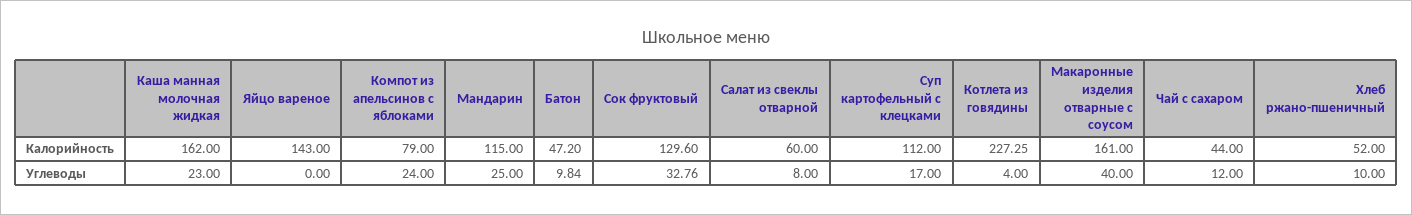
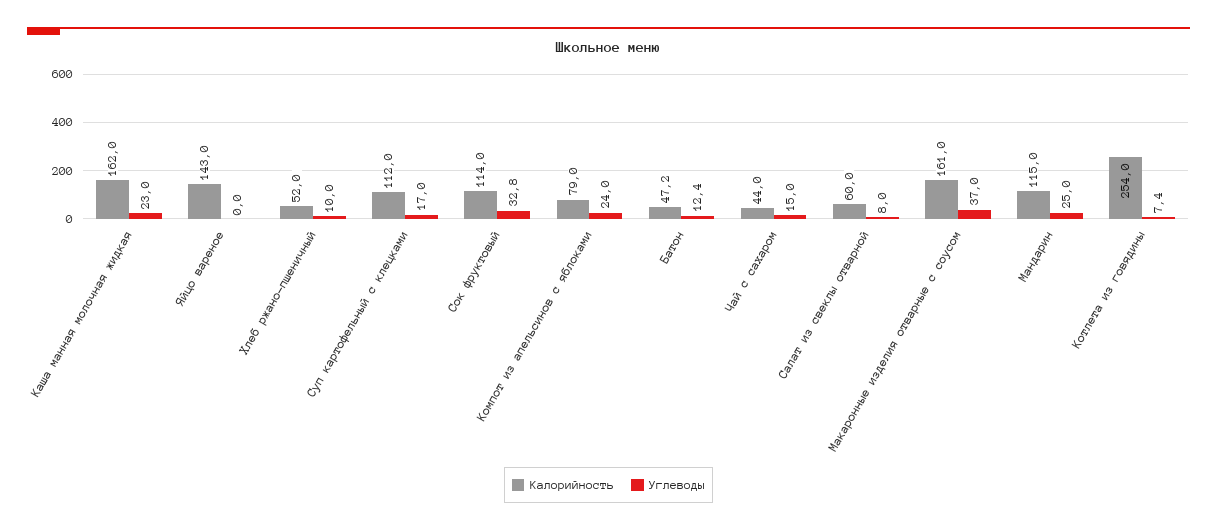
Калорийность, Сок фруктовый: 129.6 -> 114
Калорийность, Котлета из говядины: 227.25 -> 254
Углеводы, Батон: 9.84 -> 12.4
Углеводы, Котлета из говядины: 4 -> 7.4
Углеводы, Макаронные изделия отварные с соусом: 40 -> 37
Углеводы, Чай с сахаром: 12 -> 15

